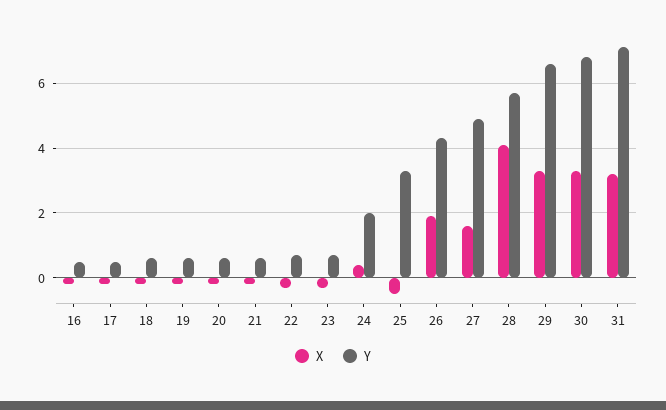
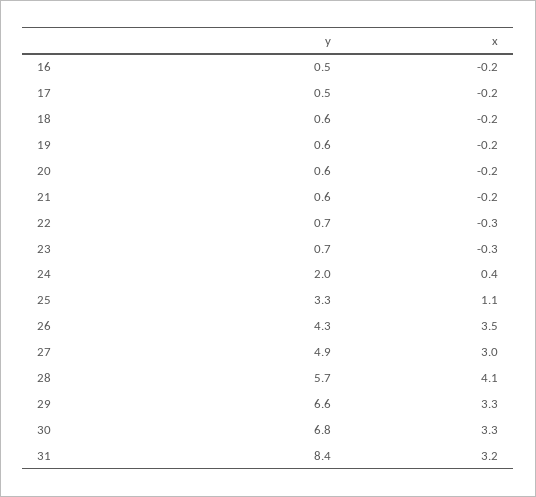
X, 25: -0.5 -> 1.1
X, 26: 2 -> 3.5
X, 27: 1.5 -> 3
Y, 31: 7 -> 8.4

